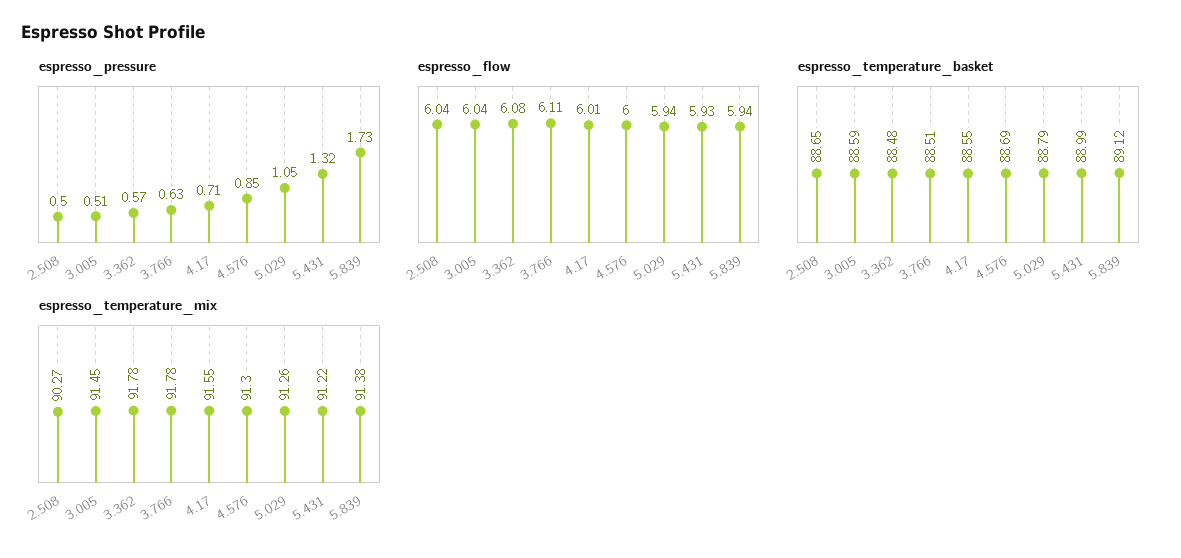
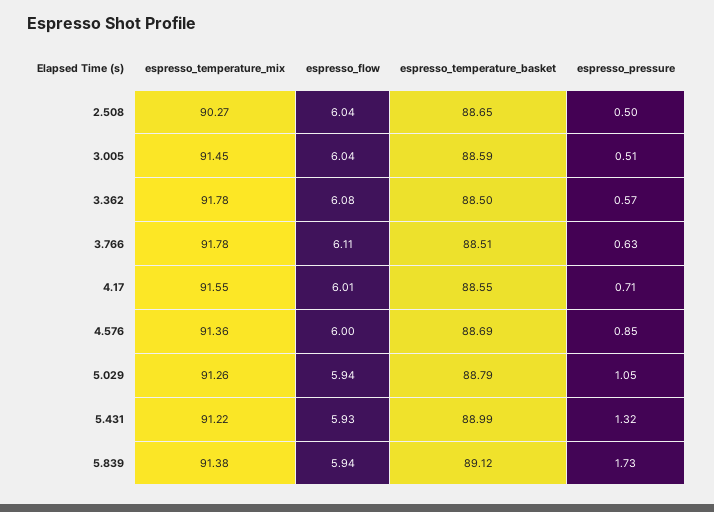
espresso_temperature_basket, 3.362: 88.48 -> 88.5
espresso_temperature_mix, 4.576: 91.3 -> 91.36

